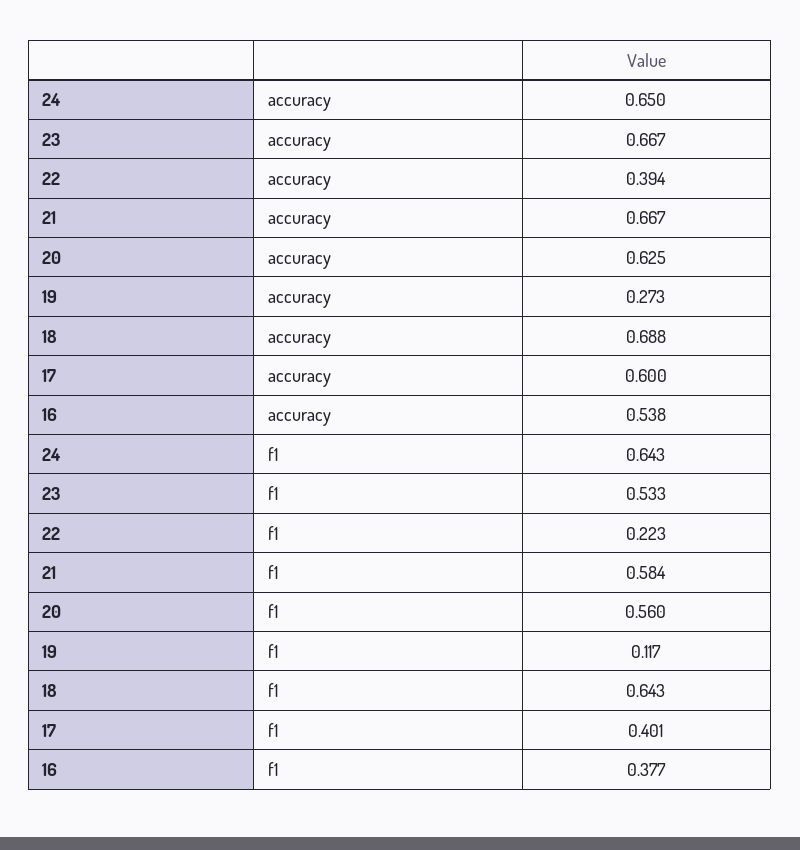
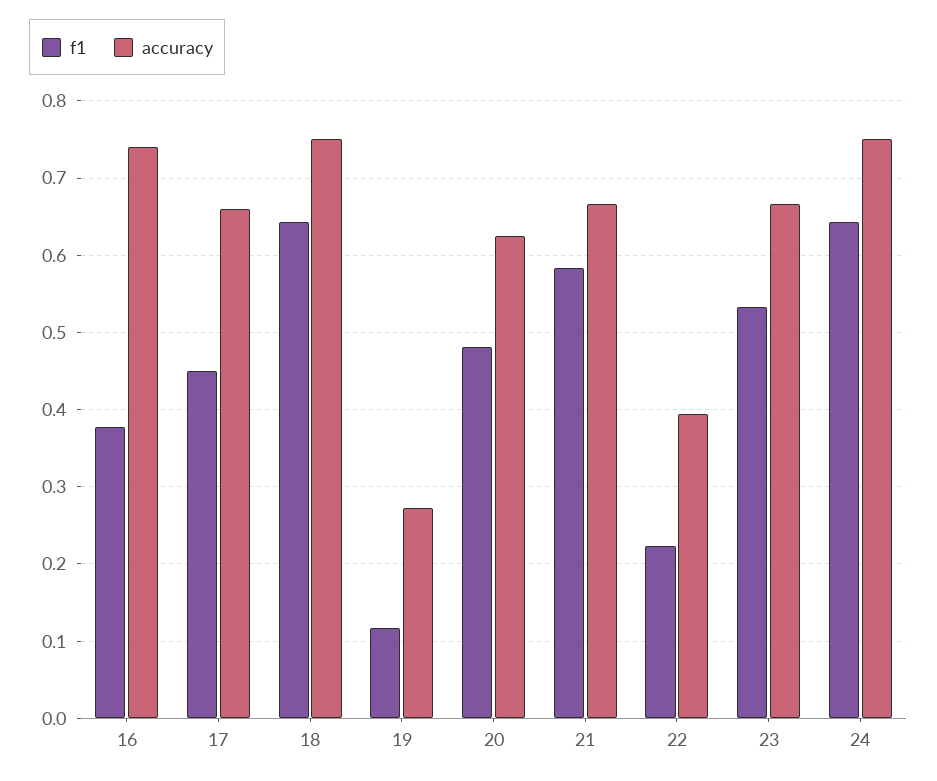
accuracy, 24: 0.65 -> 0.75
accuracy, 18: 0.688 -> 0.75
accuracy, 17: 0.6 -> 0.66
accuracy, 16: 0.538 -> 0.74
f1, 20: 0.56 -> 0.48
f1, 17: 0.401 -> 0.45

